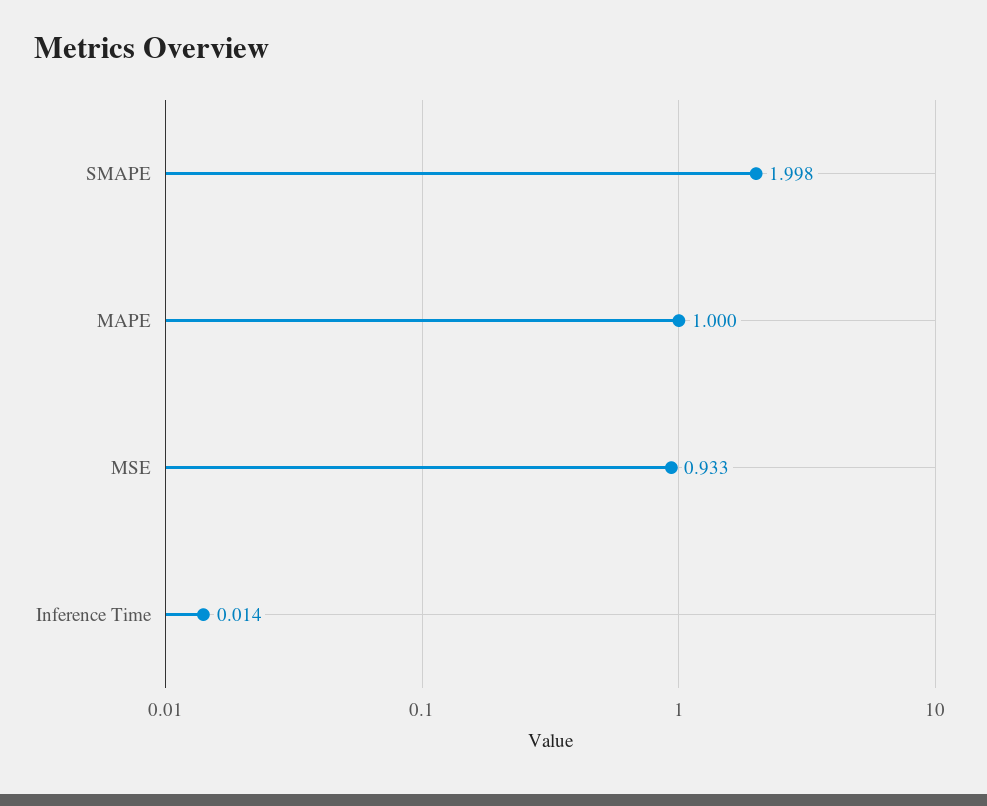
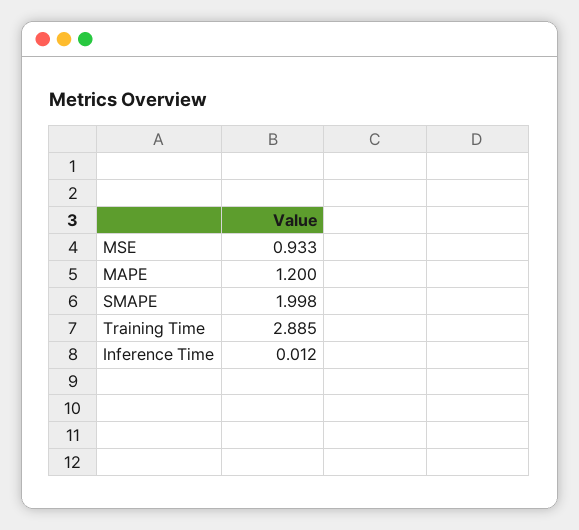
MAPE: 1 -> 1.2
Inference Time: 0.014 -> 0.012
Training Time: none -> 2.885

